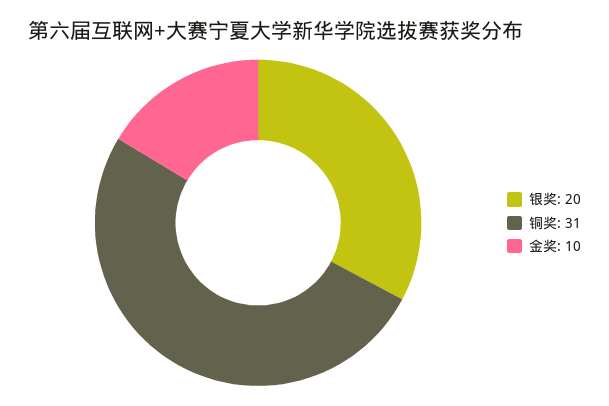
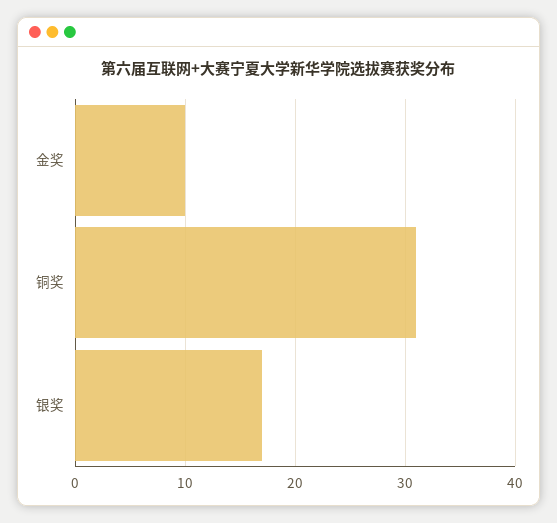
银奖: 20 -> 17

